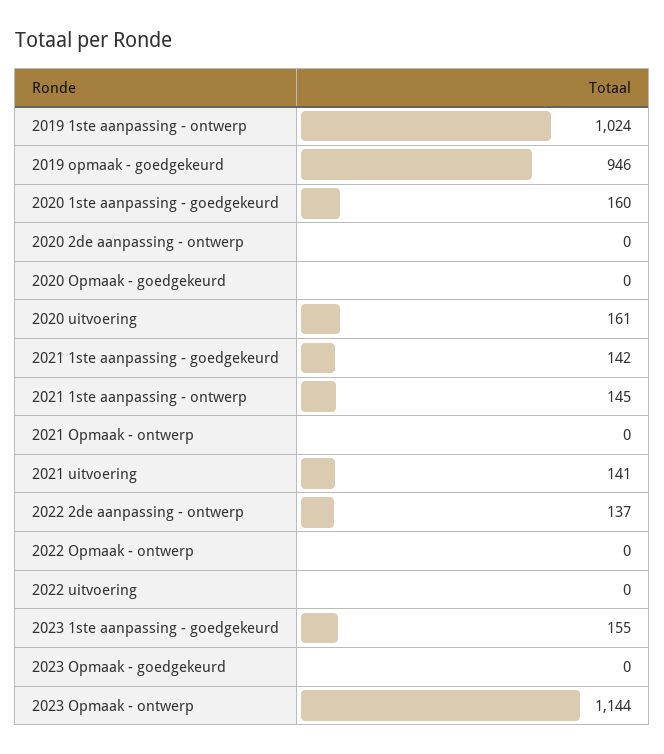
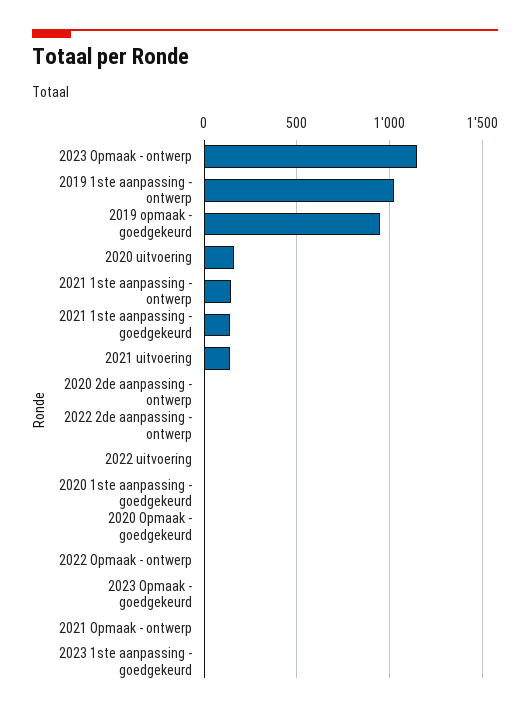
2020 1ste aanpassing - goedgekeurd: 160 -> 0
2022 2de aanpassing - ontwerp: 137 -> 0
2023 1ste aanpassing - goedgekeurd: 155 -> 0

